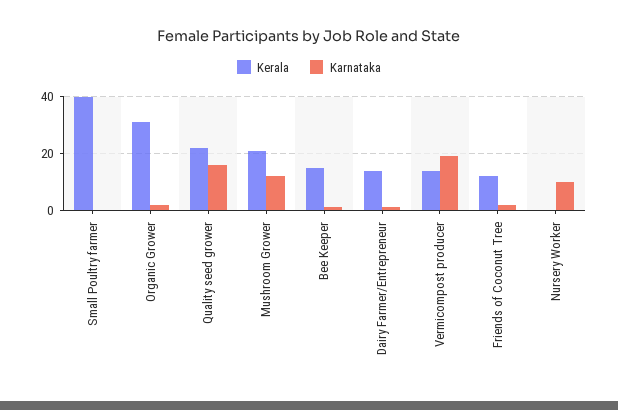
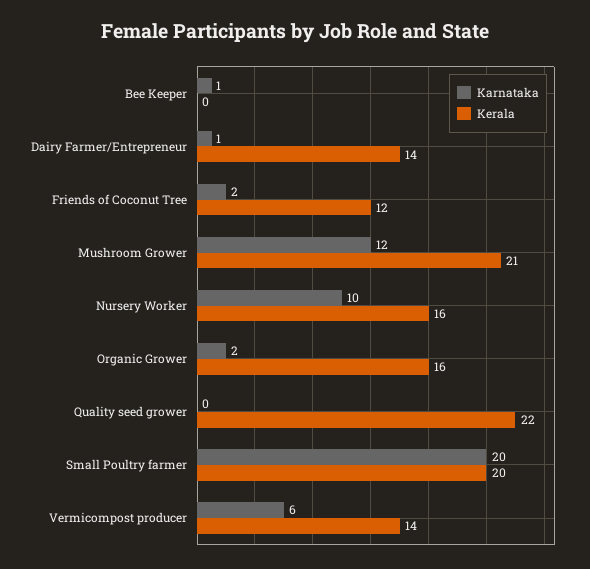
Kerala, Small Poultry farmer: 40 -> 20
Karnataka, Small Poultry farmer: 0 -> 20
Kerala, Organic Grower: 30 -> 16
Karnataka, Quality seed grower: 15 -> 0
Kerala, Bee Keeper: 15 -> 0
Karnataka, Vermicompost producer: 20 -> 6
Kerala, Nursery Worker: 0 -> 16

